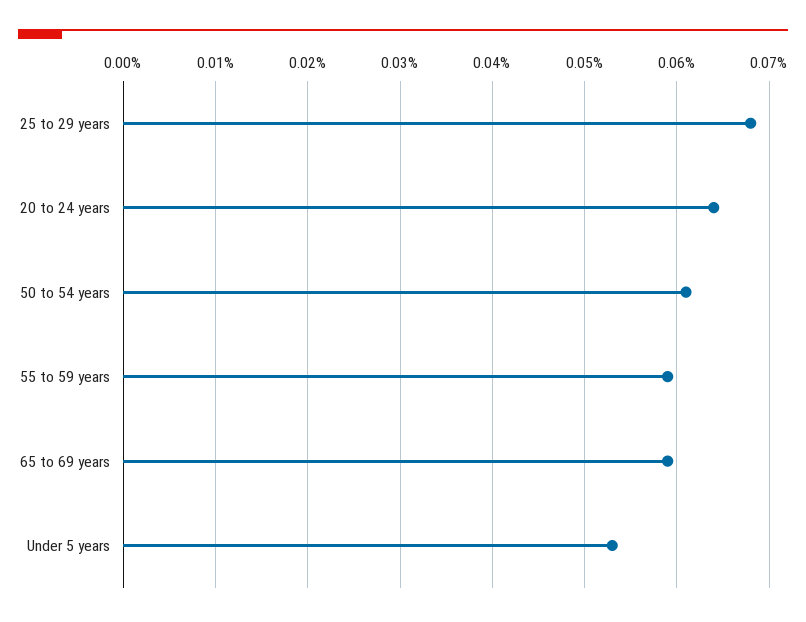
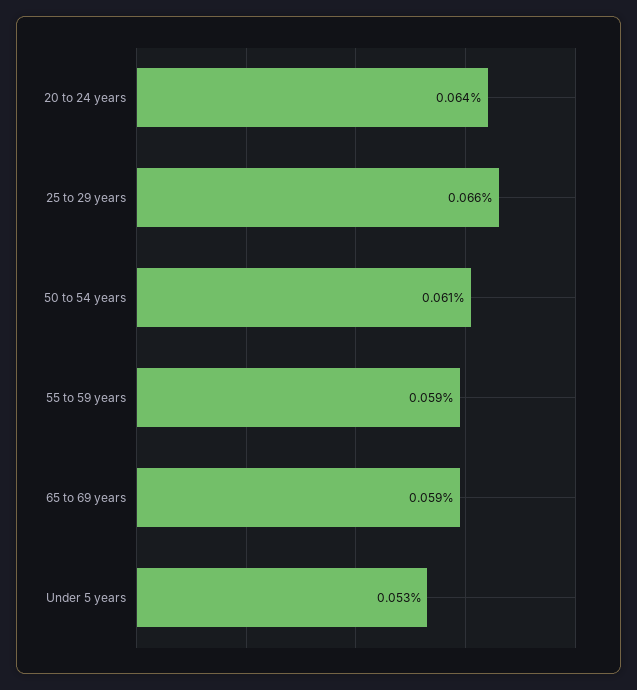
25 to 29 years: 0.068 -> 0.066

